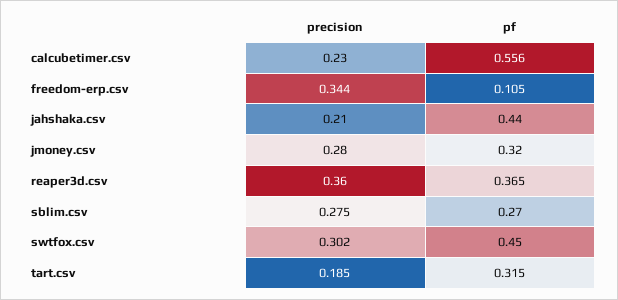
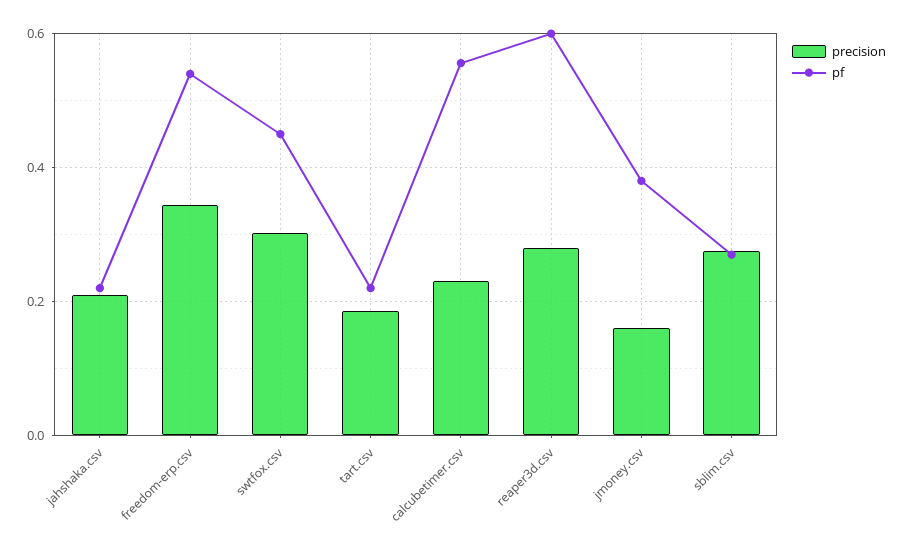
pf, freedom-erp.csv: 0.105 -> 0.54
pf, jahshaka.csv: 0.44 -> 0.22
precision, jmoney.csv: 0.28 -> 0.16
pf, jmoney.csv: 0.32 -> 0.38
precision, reaper3d.csv: 0.36 -> 0.28
pf, reaper3d.csv: 0.365 -> 0.6
pf, tart.csv: 0.315 -> 0.22

